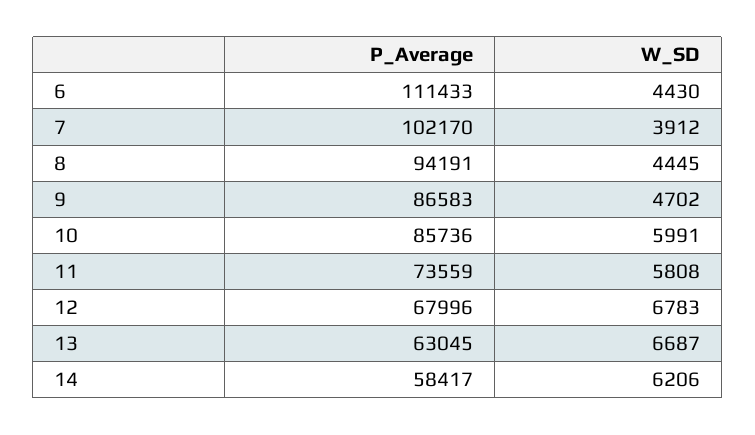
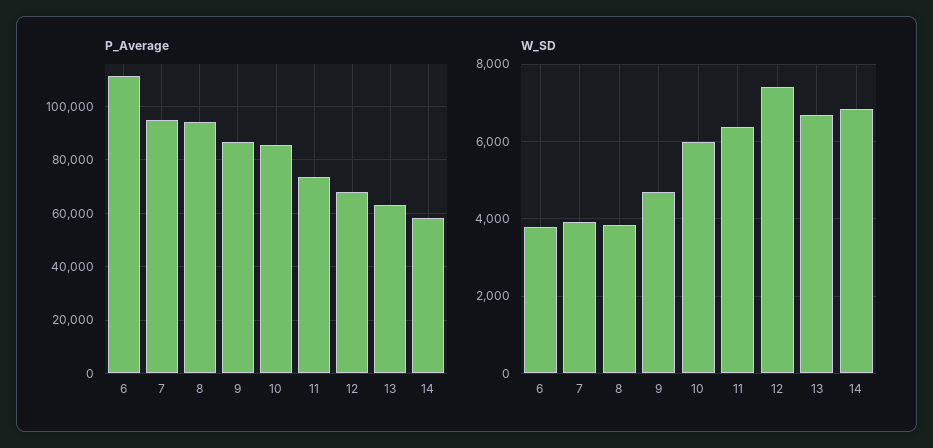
W_SD, 6: 4430 -> 3800
P_Average, 7: 102170 -> 95000
W_SD, 8: 4445 -> 3800
W_SD, 11: 5808 -> 6400
W_SD, 12: 6783 -> 7400
W_SD, 14: 6206 -> 6800

